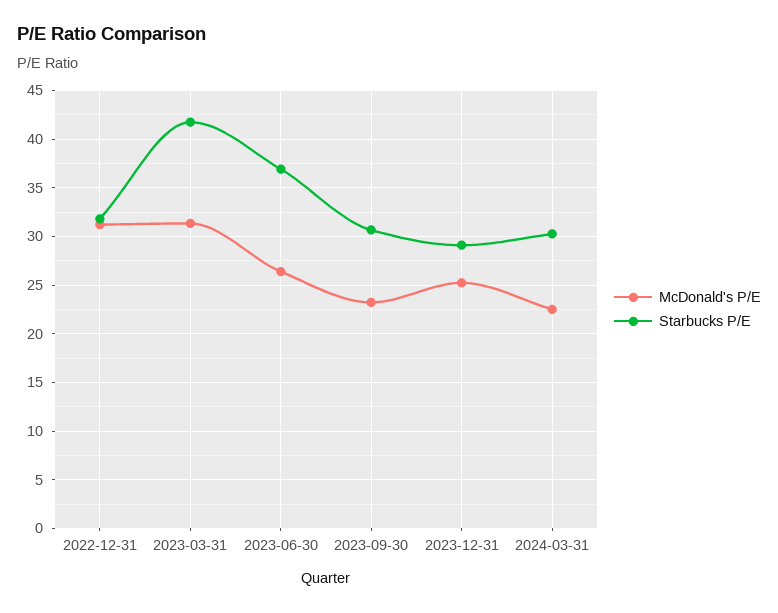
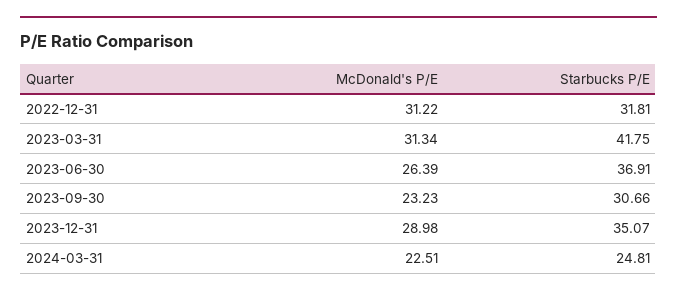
McDonald's P/E, 2023-12-31: 25 -> 28.98
Starbucks P/E, 2023-12-31: 29 -> 35.07
Starbucks P/E, 2024-03-31: 30 -> 24.81

